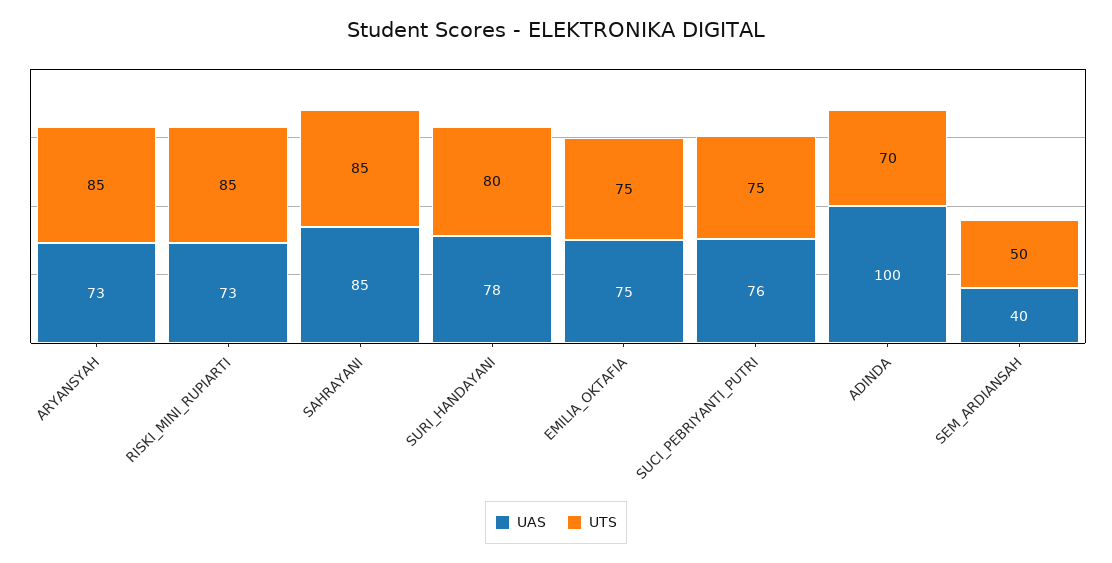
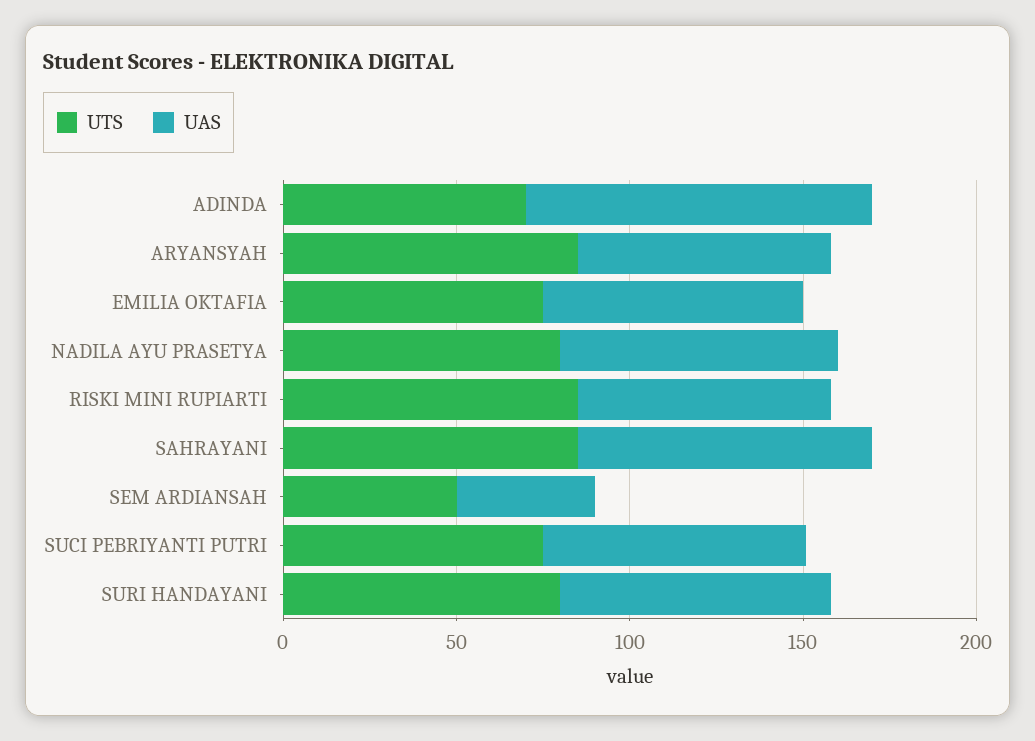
UTS, NADILA AYU PRASETYA: none -> 80
UAS, NADILA AYU PRASETYA: none -> 80

